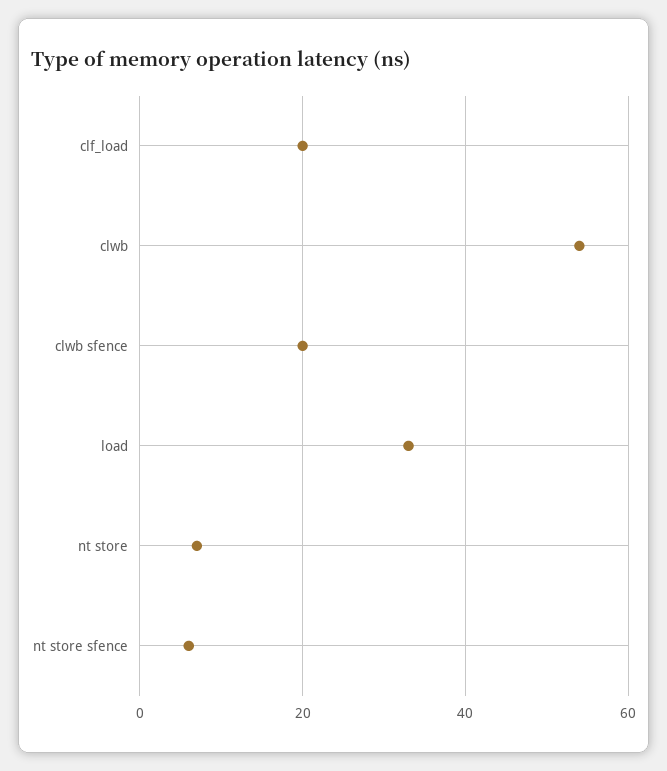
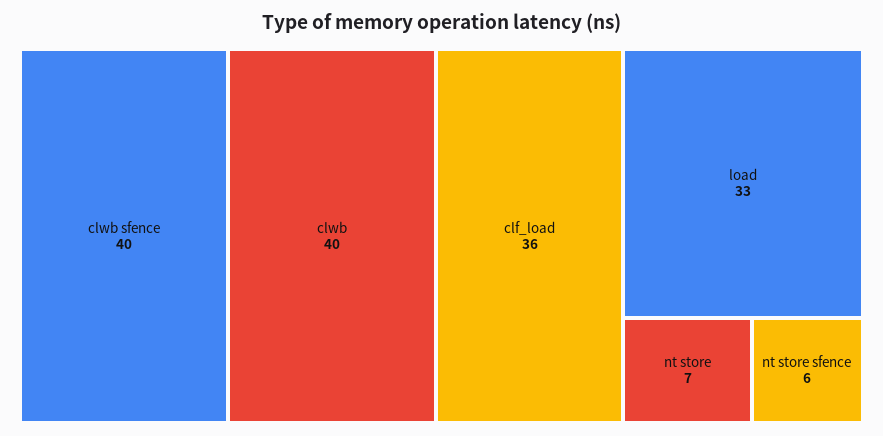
clf_load: 20 -> 36
clwb: 55 -> 40
clwb sfence: 20 -> 40

